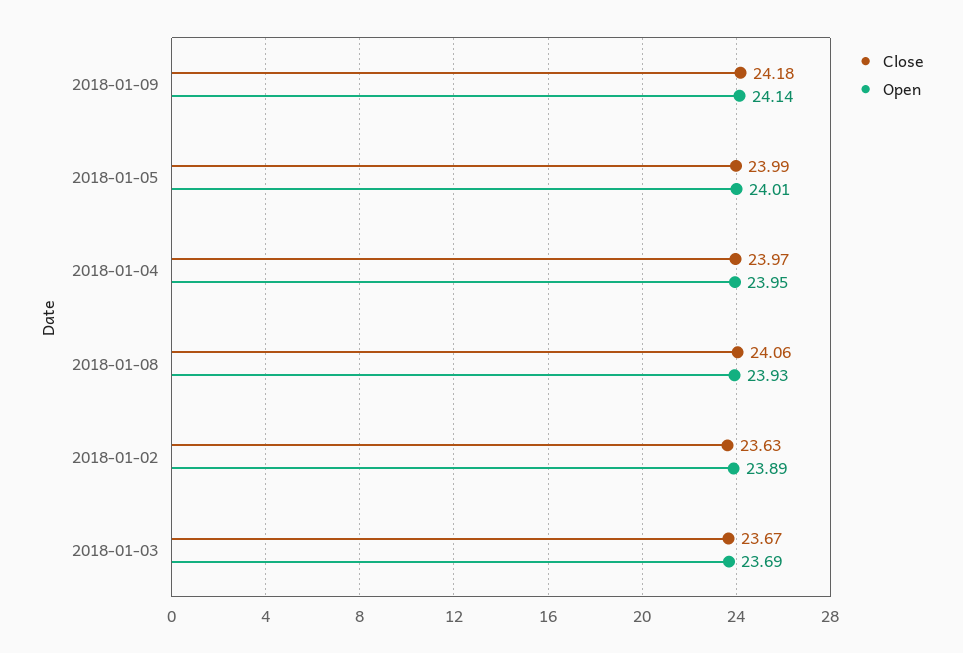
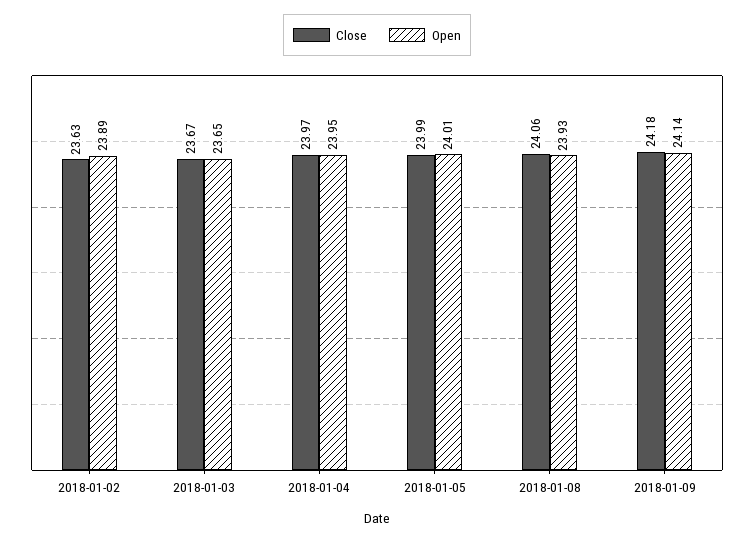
Open, 2018-01-03: 23.69 -> 23.65

